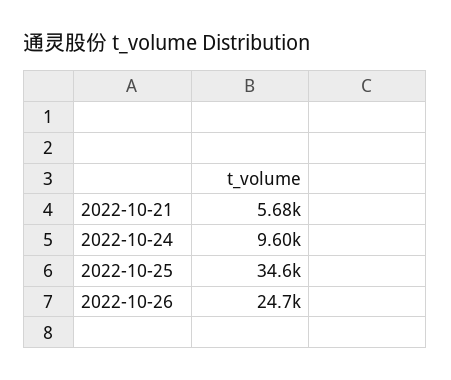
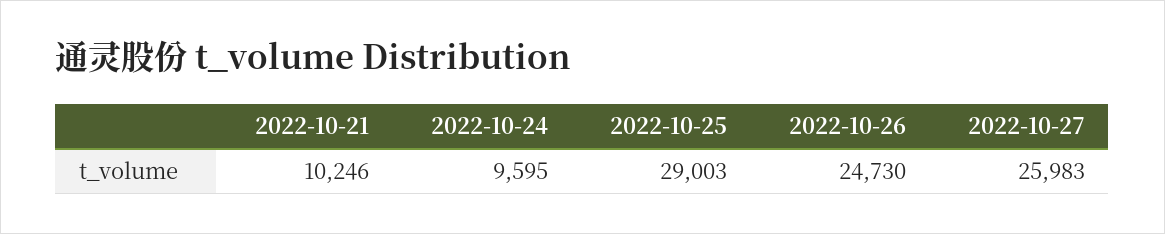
2022-10-21: 5680 -> 10246
2022-10-25: 34600 -> 29003
2022-10-27: none -> 25983

